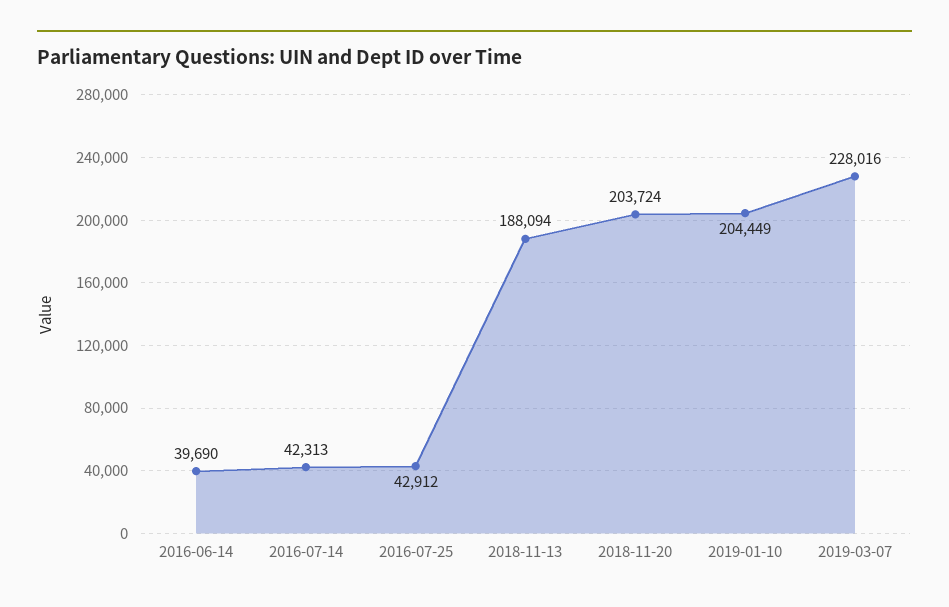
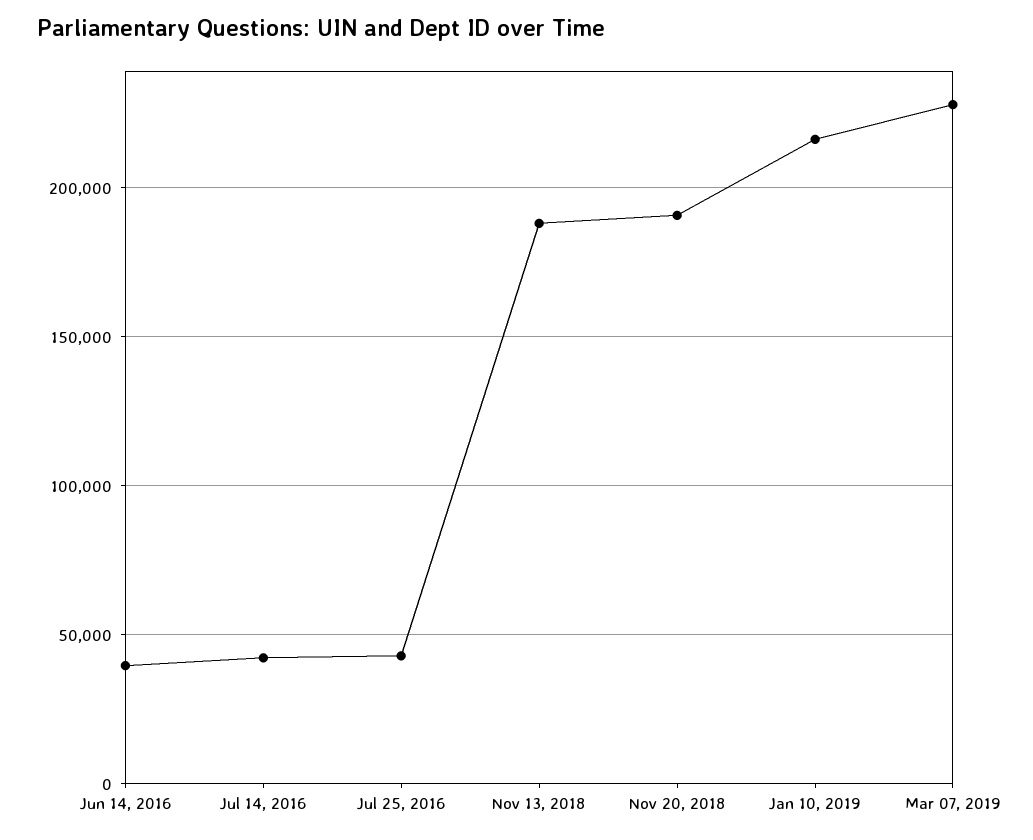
2018-11-20: 203724 -> 190000
2019-01-10: 204449 -> 215000

